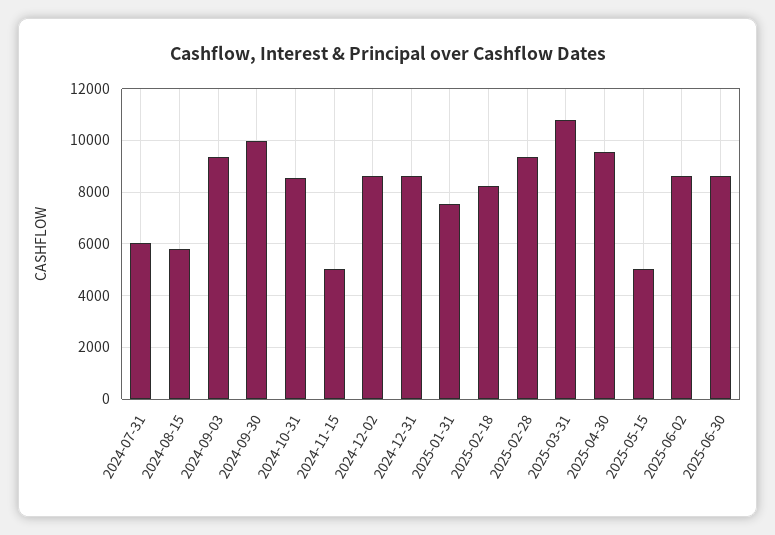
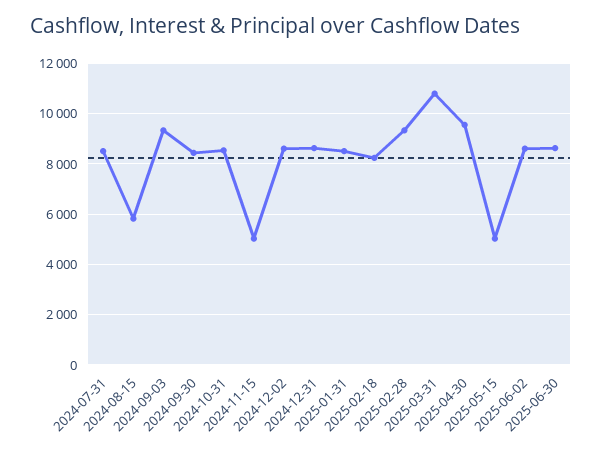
2024-07-31: 6000 -> 8500
2024-09-30: 10000 -> 8500
2025-01-31: 7500 -> 8500

